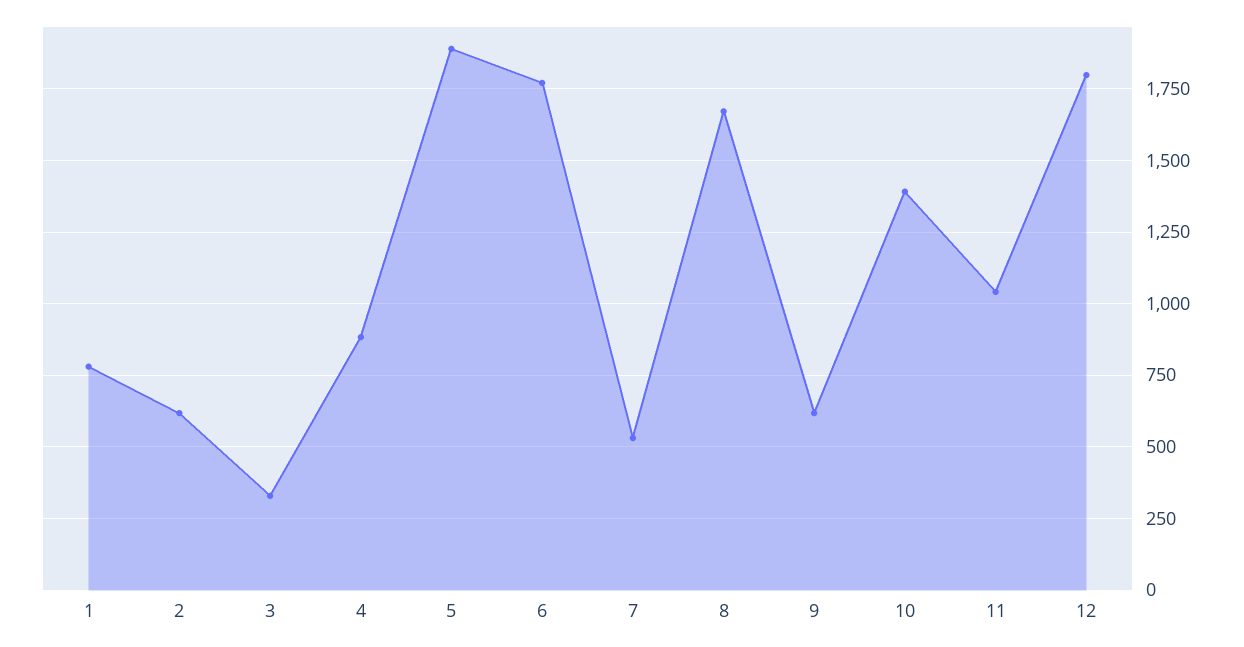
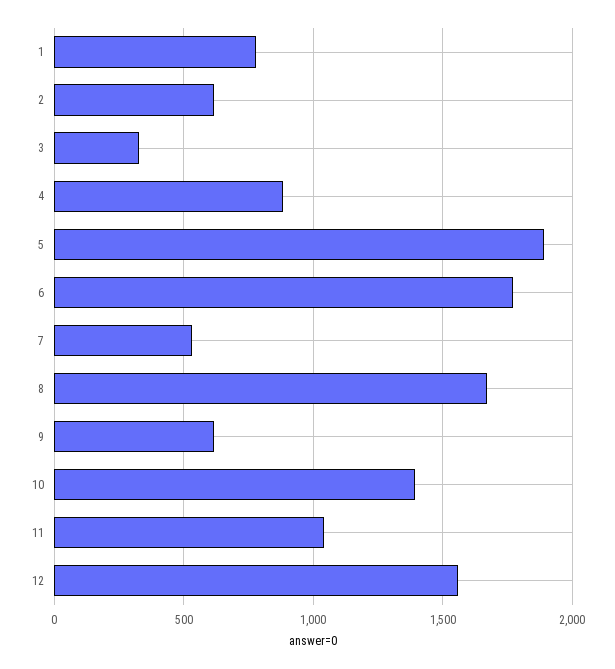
12: 1800 -> 1550

